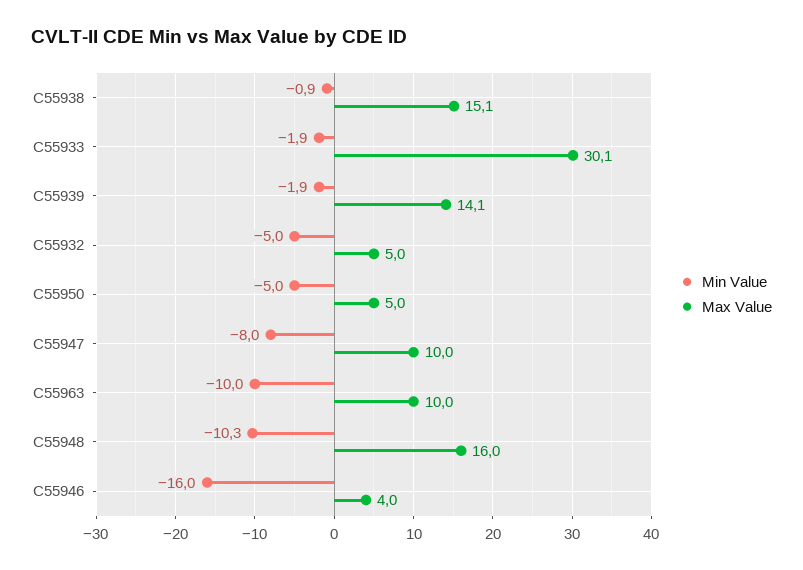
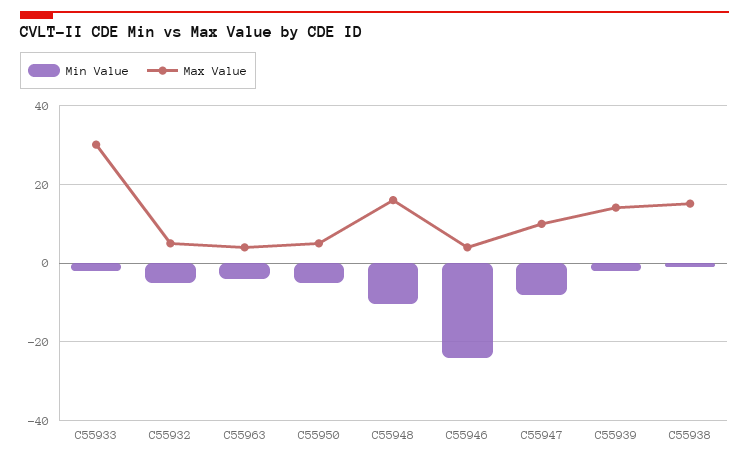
Min Value, C55963: -10 -> -4
Max Value, C55963: 10 -> 4
Min Value, C55946: -16 -> -24

